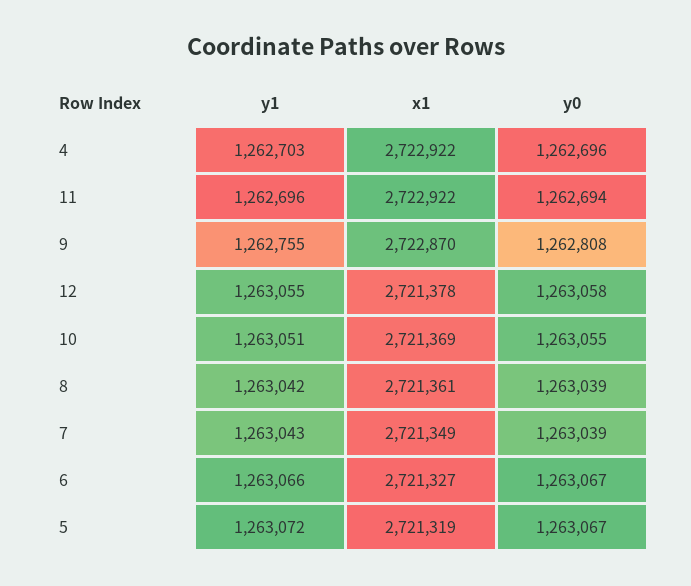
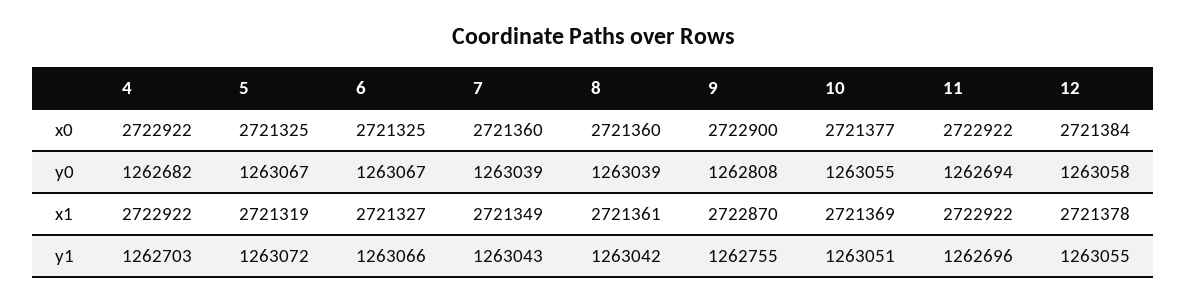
y0, 4: 1262696 -> 1262682
x0, 4: none -> 2722922
x0, 5: none -> 2721325
x0, 6: none -> 2721325
x0, 7: none -> 2721360
x0, 8: none -> 2721360
x0, 9: none -> 2722900
x0, 10: none -> 2721377
x0, 11: none -> 2722922
x0, 12: none -> 2721384

